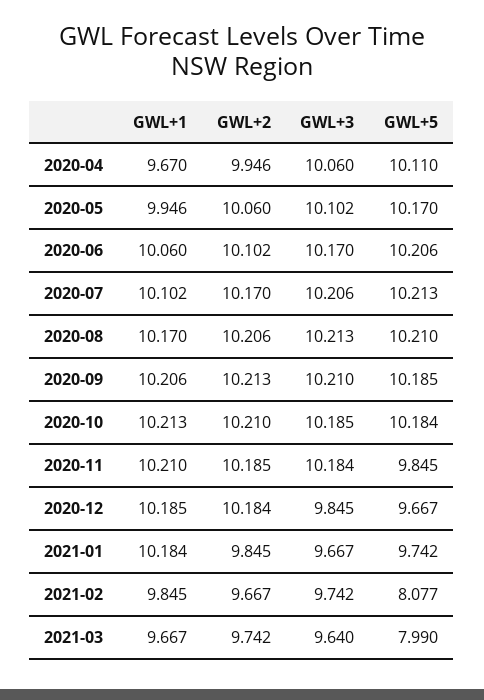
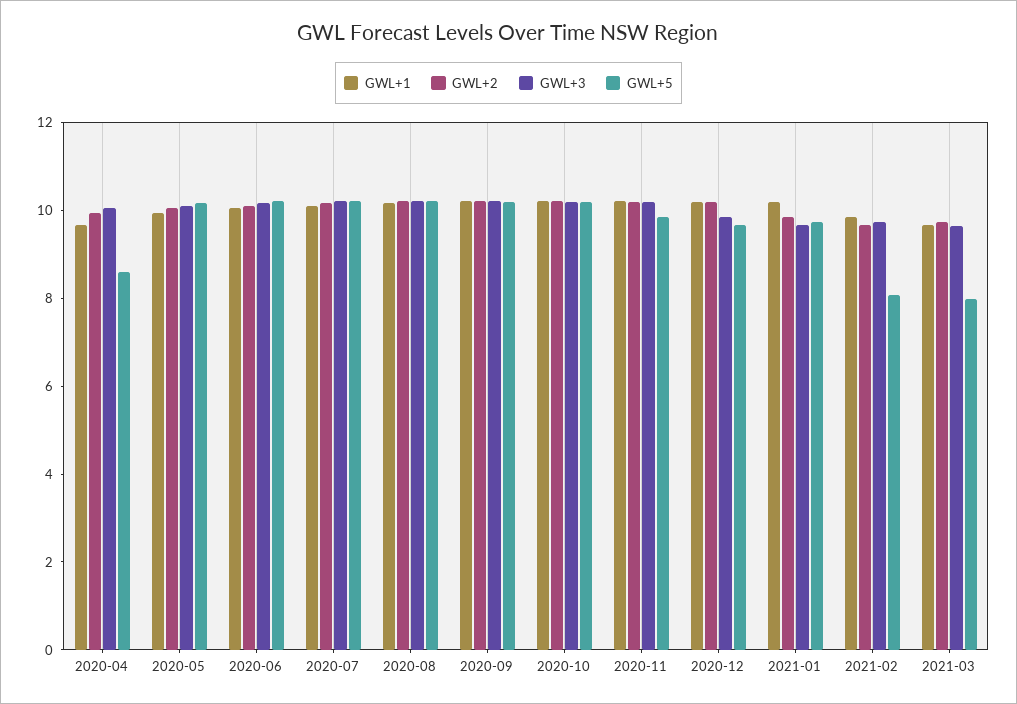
GWL+5, 2020-04: 10.11 -> 8.5

